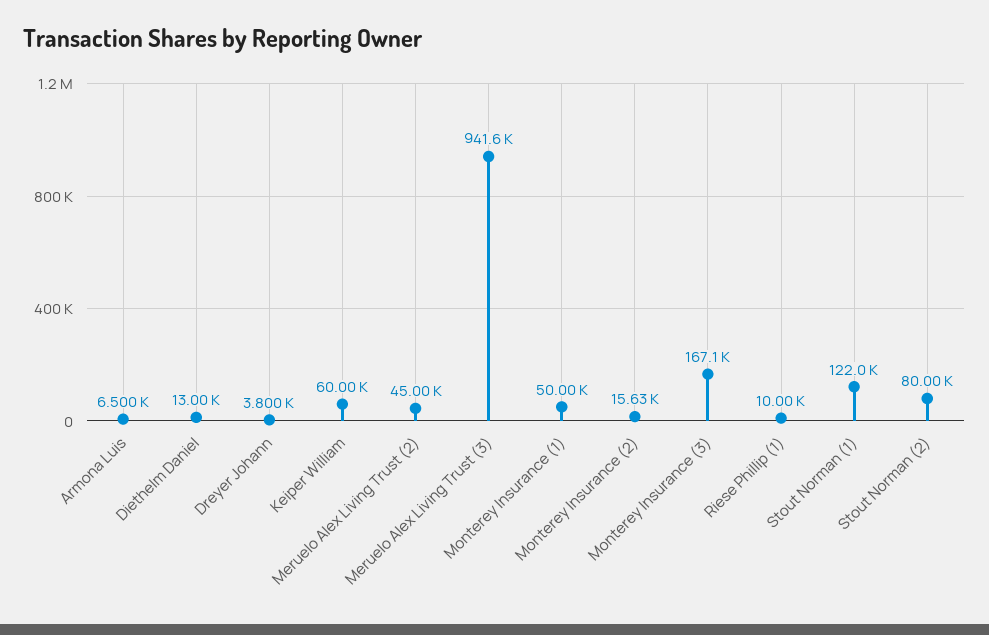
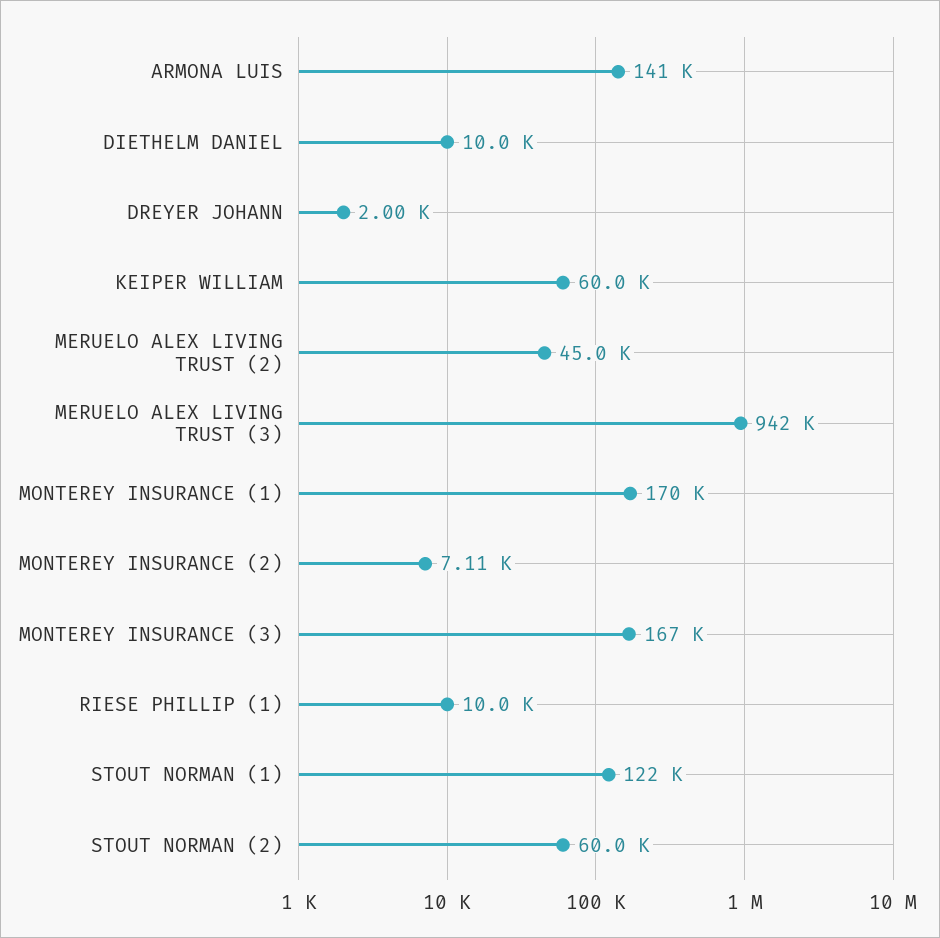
Armona Luis: 6500 -> 141000
Diethelm Daniel: 13000 -> 10000
Dreyer Johann: 3800 -> 2000
Monterey Insurance (1): 50000 -> 170000
Monterey Insurance (2): 15630 -> 7110
Stout Norman (2): 80000 -> 60000

